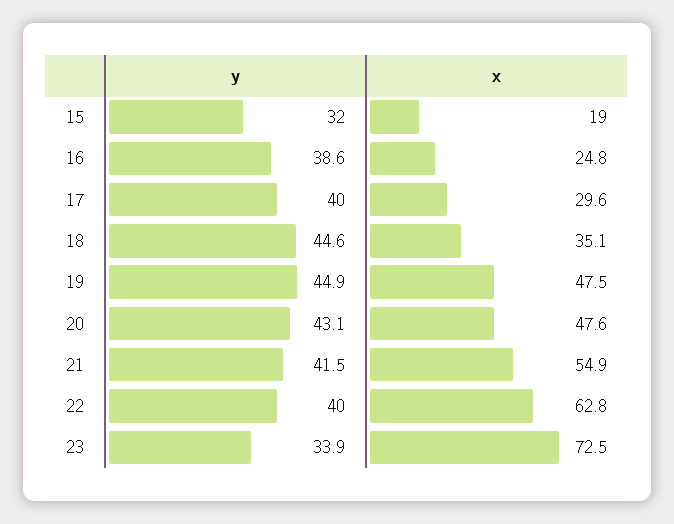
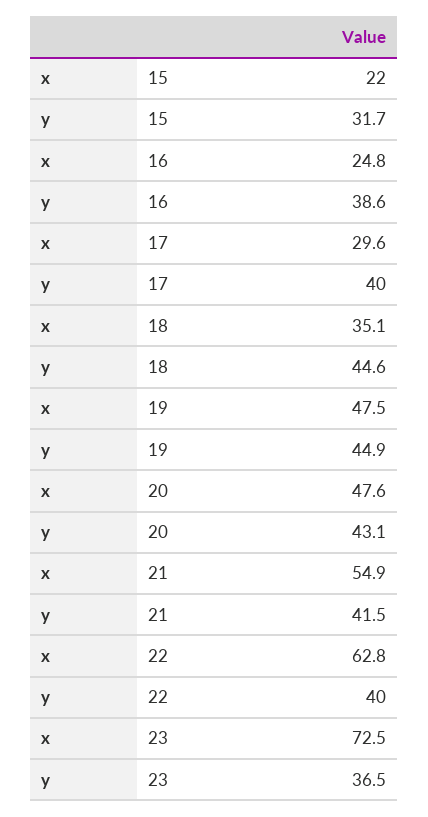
y, 15: 32 -> 31.7
x, 15: 19 -> 22
y, 23: 33.9 -> 36.5

